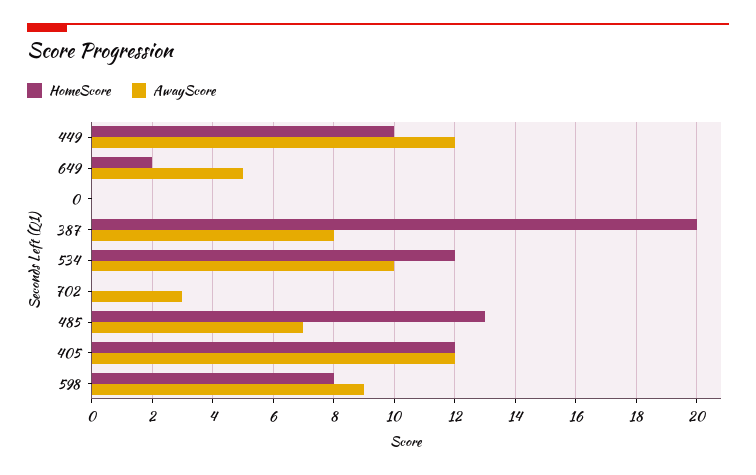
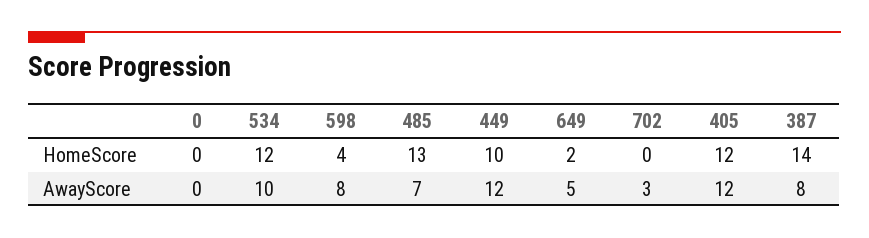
HomeScore, 387: 20 -> 14
HomeScore, 598: 8 -> 4
AwayScore, 598: 9 -> 8

